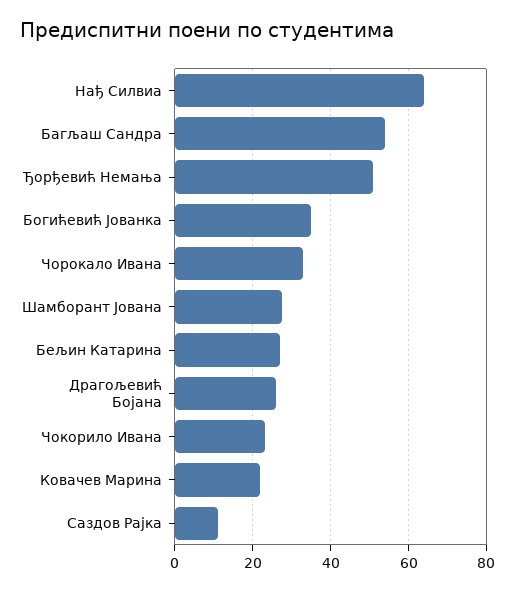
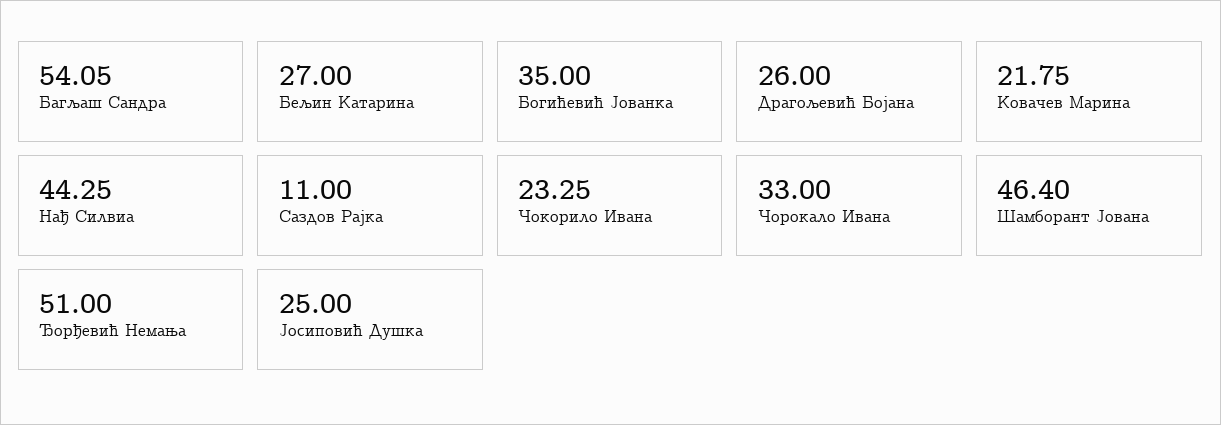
Нађ Силвиа: 64 -> 44.25
Шамборант Јована: 28 -> 46.4
Јосиповић Душка: none -> 25

